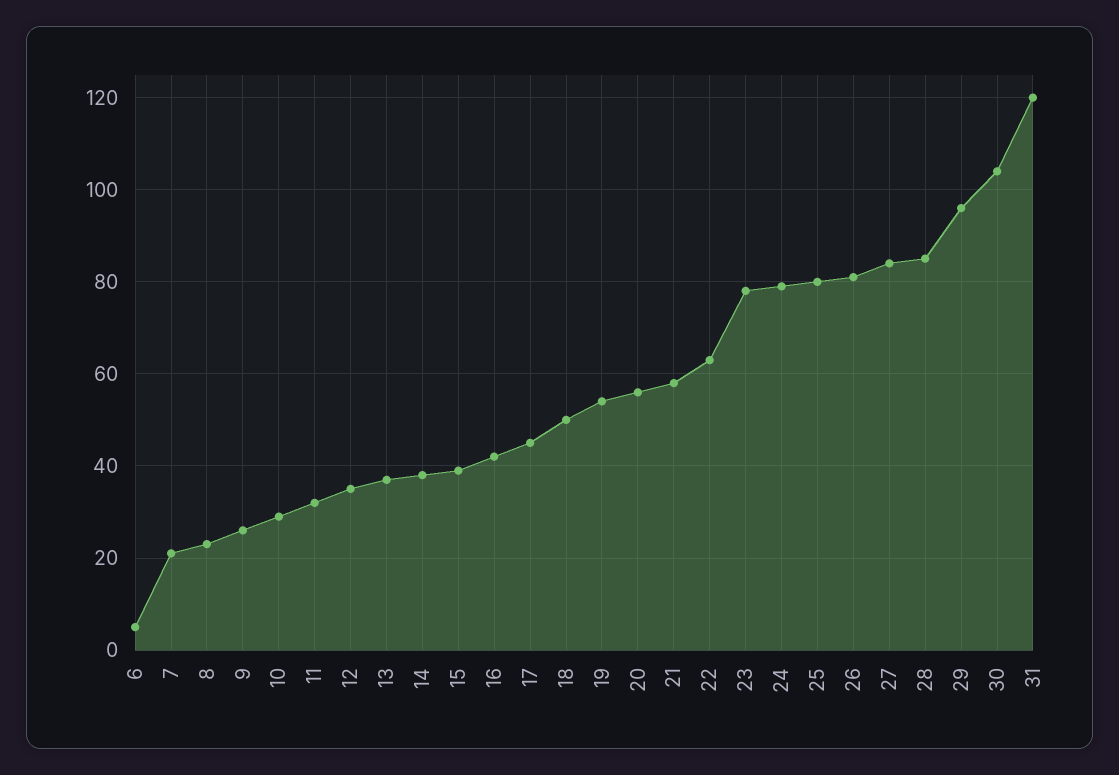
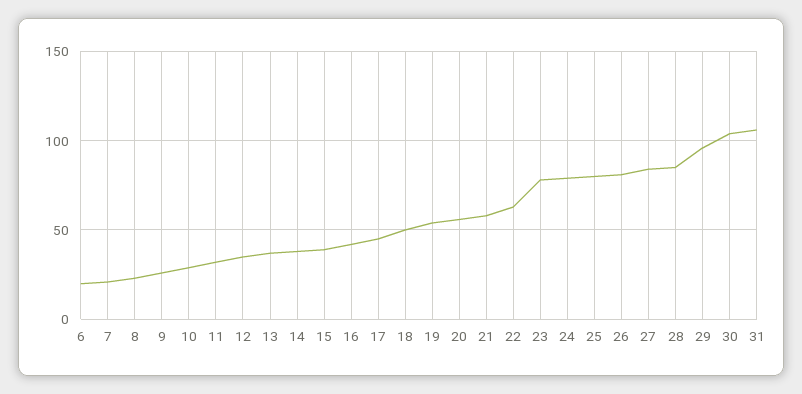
6: 5 -> 20
31: 120 -> 105

